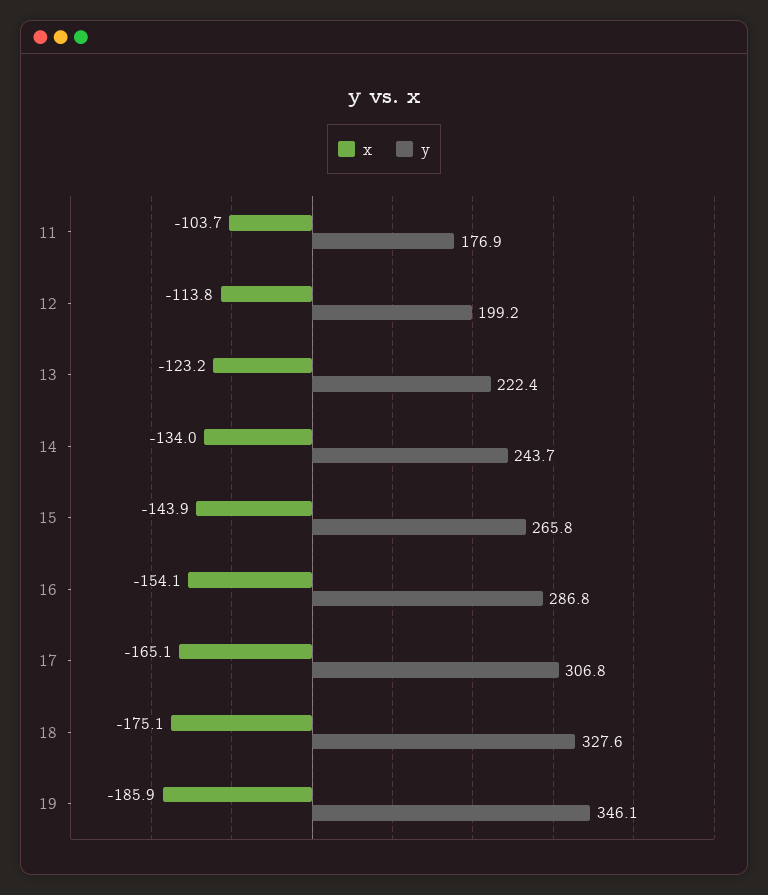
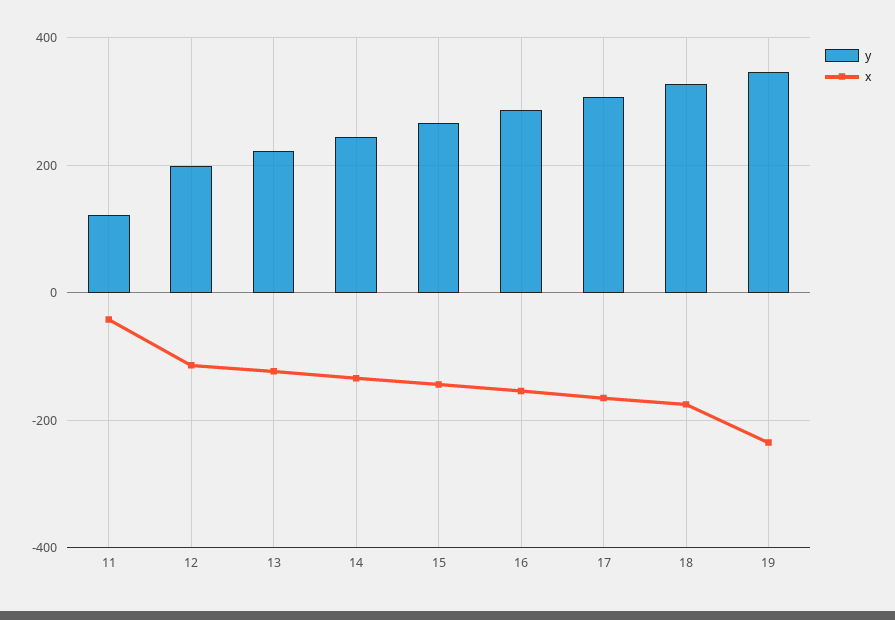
x, 11: -103.7 -> -40
y, 11: 176.9 -> 120
x, 19: -185.9 -> -240

